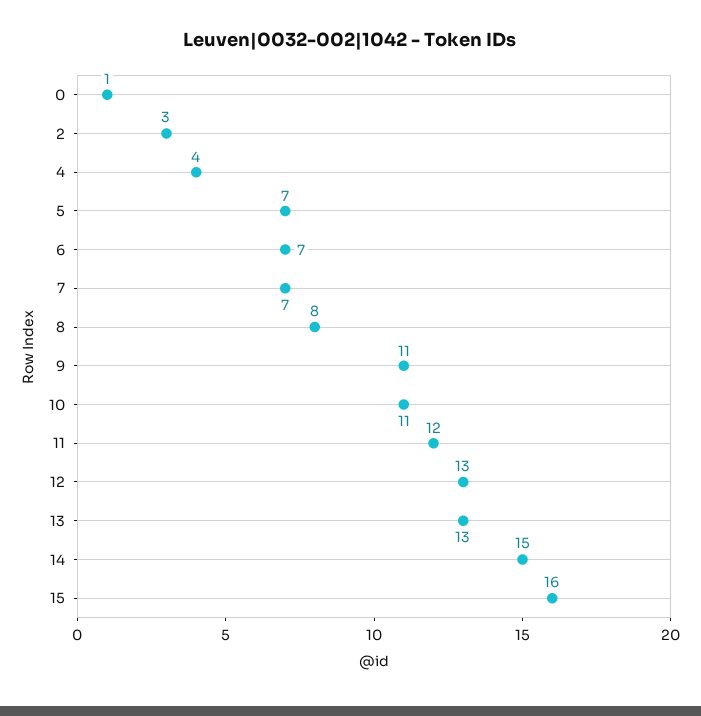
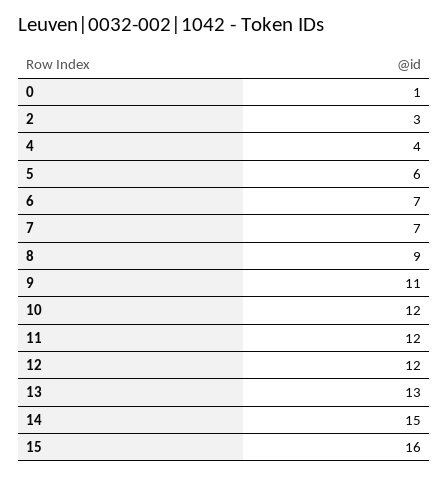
5: 7 -> 6
8: 8 -> 9
10: 11 -> 12
12: 13 -> 12

